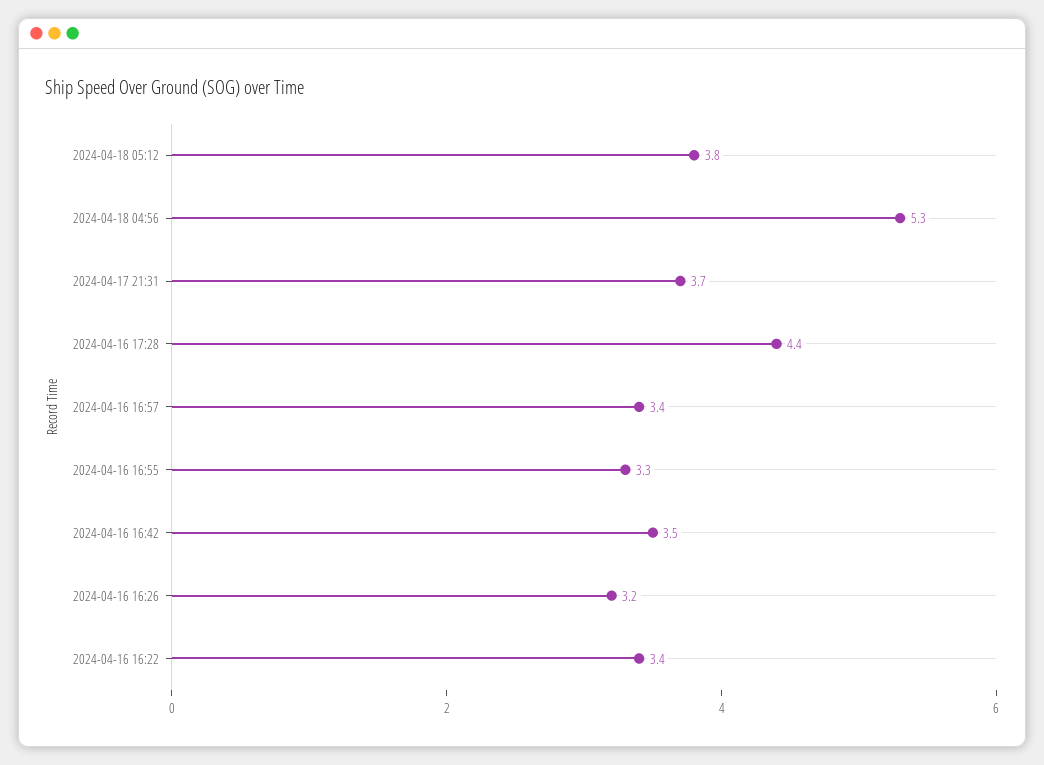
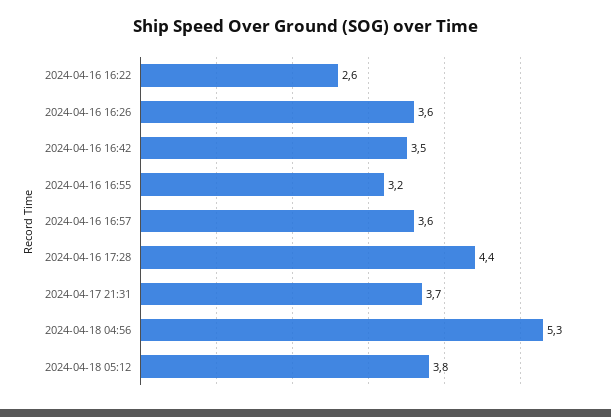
2024-04-16 16:57: 3.4 -> 3.6
2024-04-16 16:55: 3.3 -> 3.2
2024-04-16 16:26: 3.2 -> 3.6
2024-04-16 16:22: 3.4 -> 2.6

